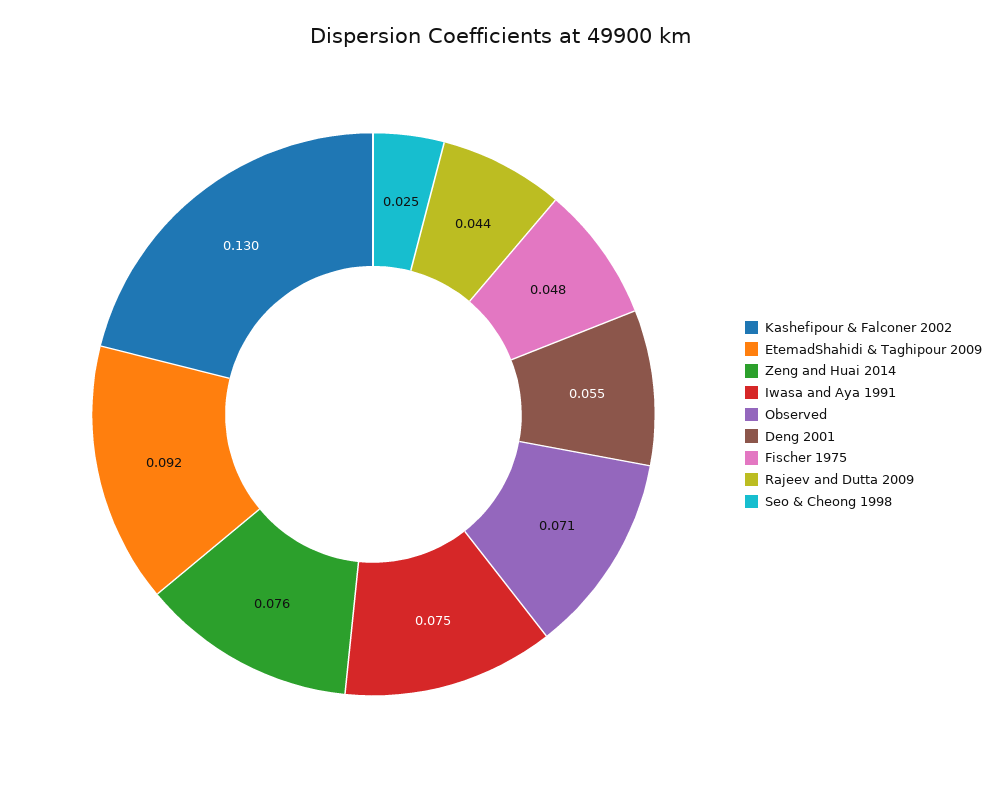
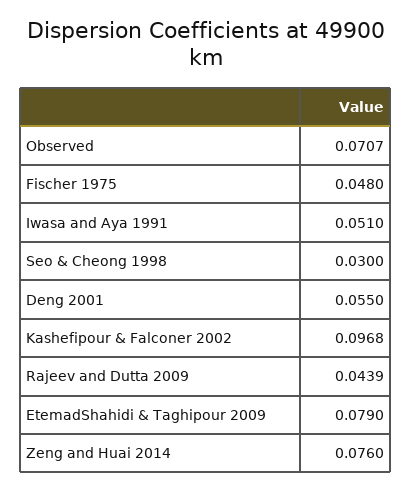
Kashefipour & Falconer 2002: 0.13 -> 0.0968
EtemadShahidi & Taghipour 2009: 0.092 -> 0.079
Iwasa and Aya 1991: 0.075 -> 0.051
Seo & Cheong 1998: 0.025 -> 0.03

